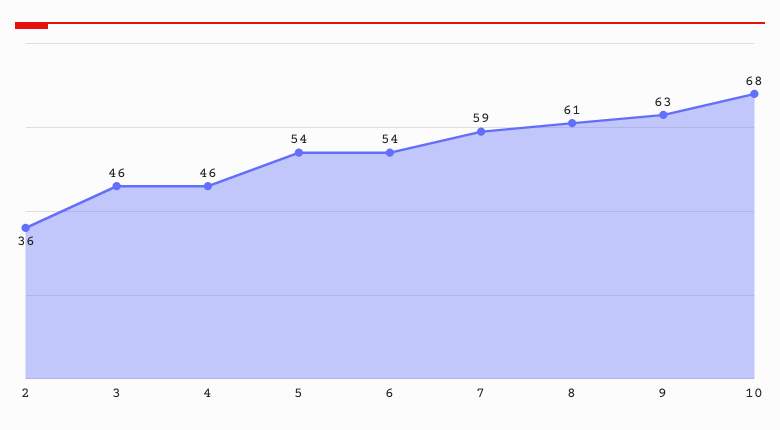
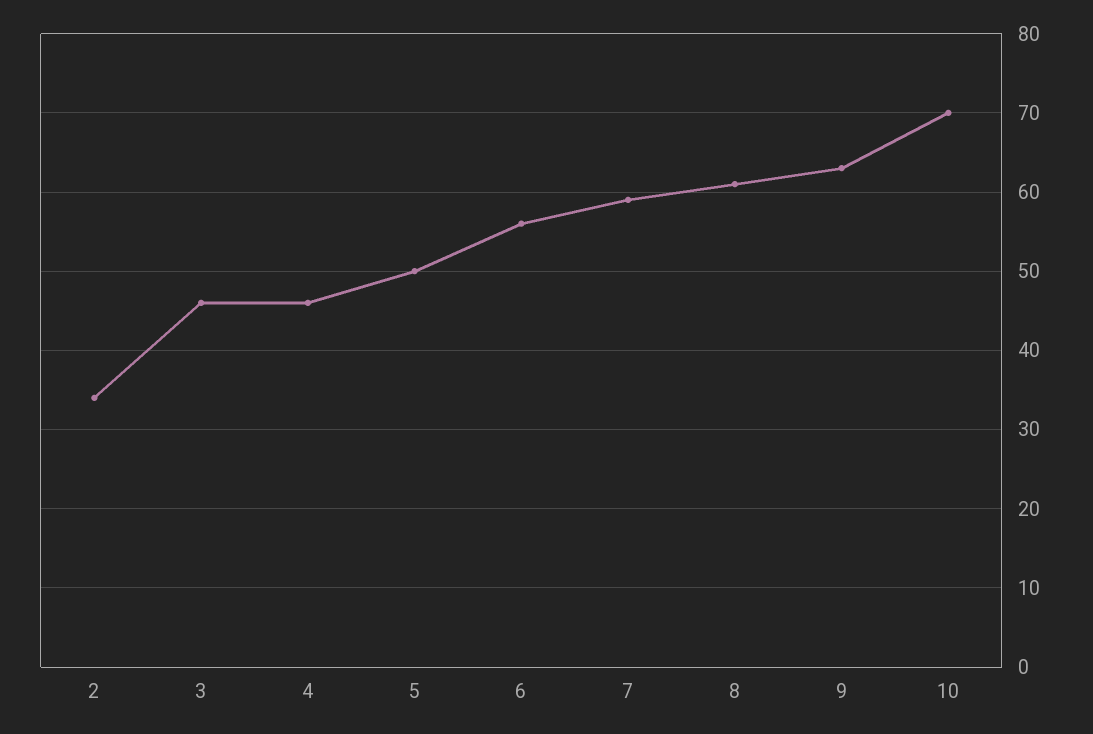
2: 36 -> 34
5: 54 -> 50
6: 54 -> 56
10: 68 -> 70

